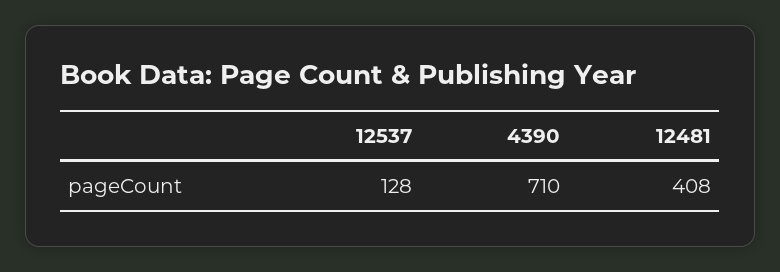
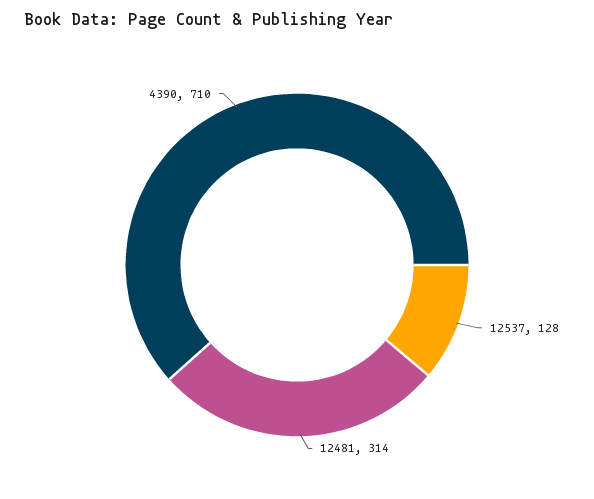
12481: 408 -> 314

